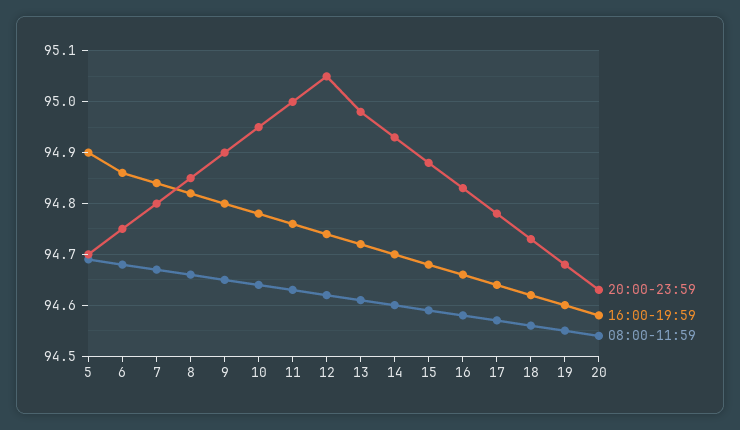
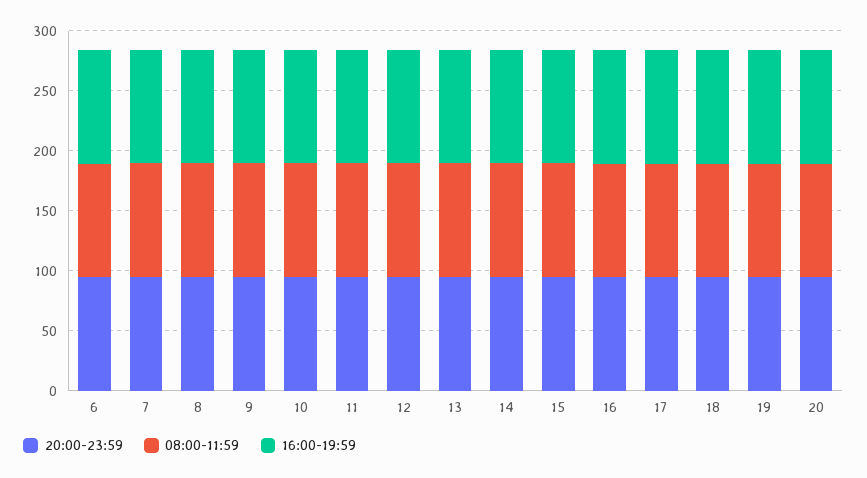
20:00-23:59, 5: 94.7 -> none
16:00-19:59, 5: 94.9 -> none
08:00-11:59, 5: 94.7 -> none

